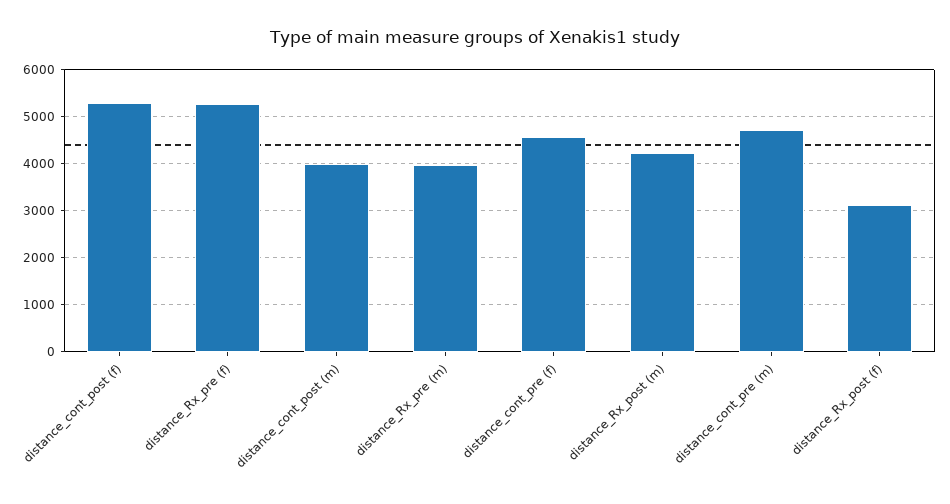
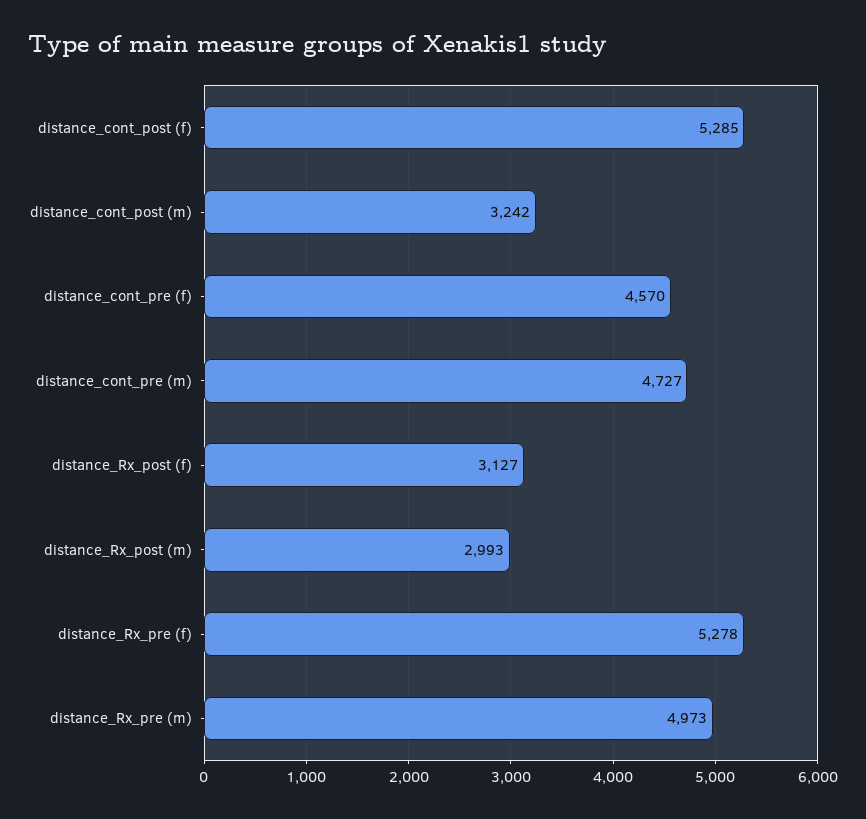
distance_cont_post (m): 4000 -> 3242
distance_Rx_pre (m): 4000 -> 4973
distance_Rx_post (m): 4200 -> 2993

